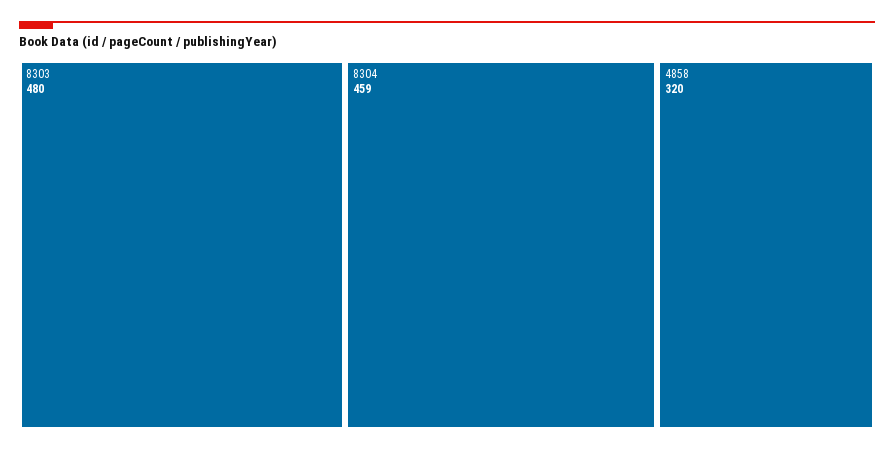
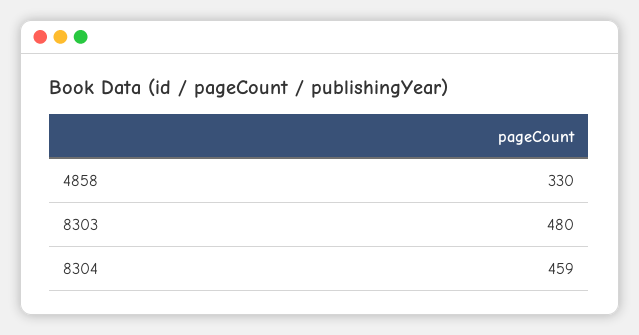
4858: 320 -> 330

